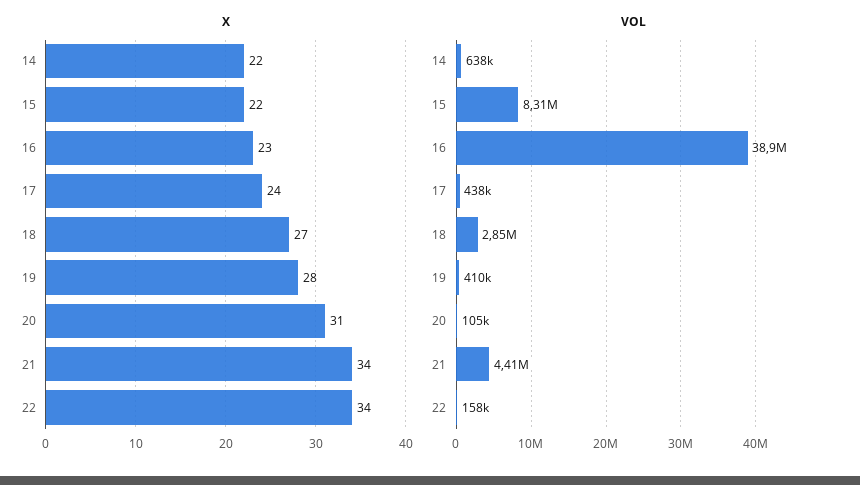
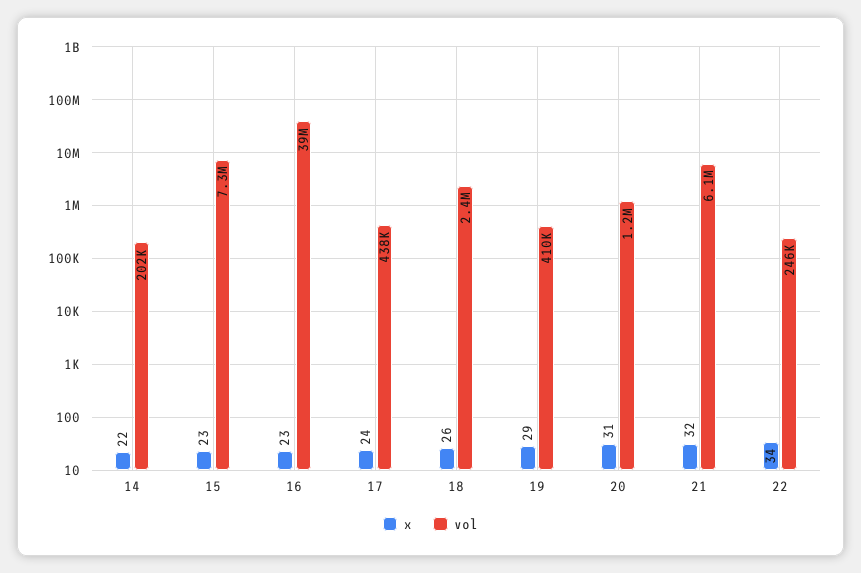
X, 15: 22 -> 23
X, 18: 27 -> 26
X, 19: 28 -> 29
X, 21: 34 -> 32
VOL, 14: 638000 -> 202000
VOL, 15: 8310000 -> 7300000
VOL, 18: 2850000 -> 2400000
VOL, 20: 105000 -> 1200000
VOL, 21: 4410000 -> 6100000
VOL, 22: 158000 -> 246000

